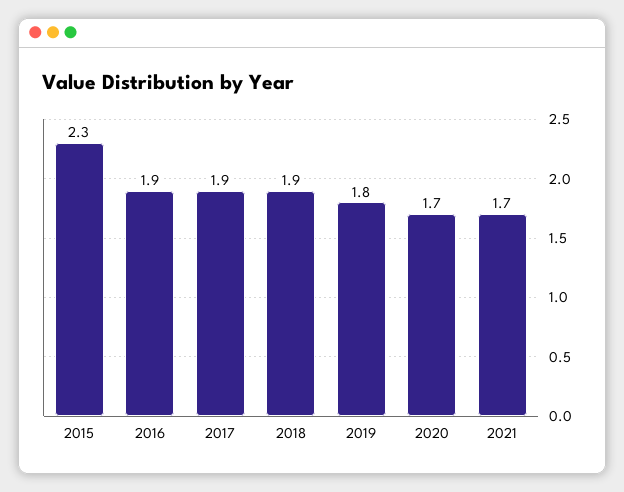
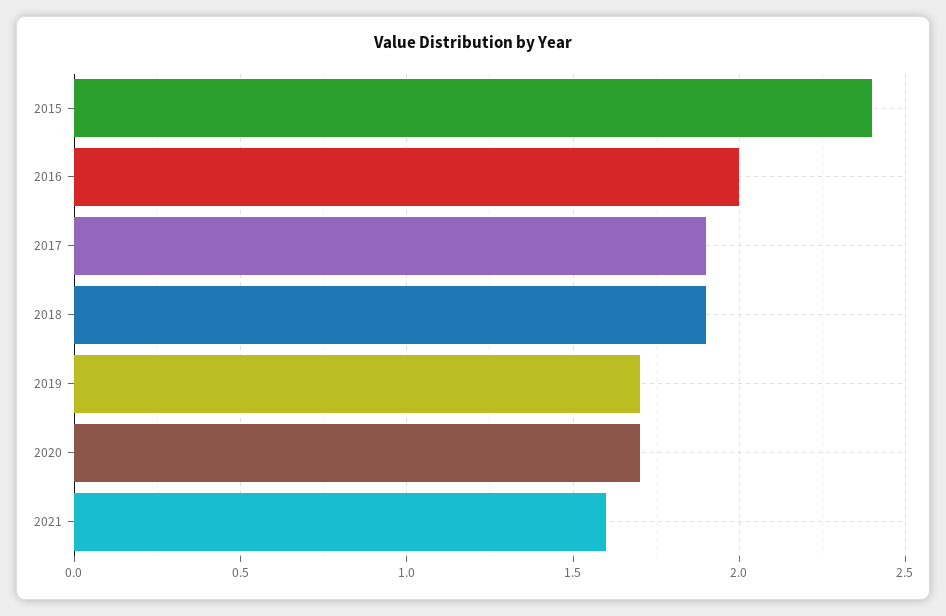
2015: 2.3 -> 2.4
2016: 1.9 -> 2
2019: 1.8 -> 1.7
2021: 1.7 -> 1.6

